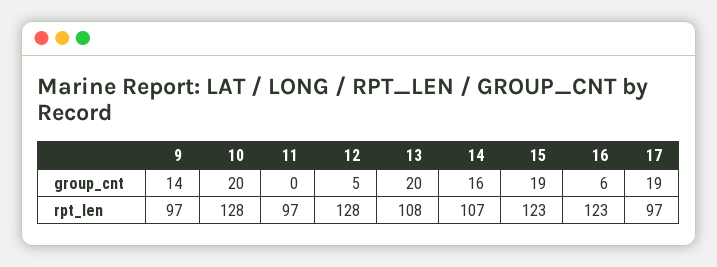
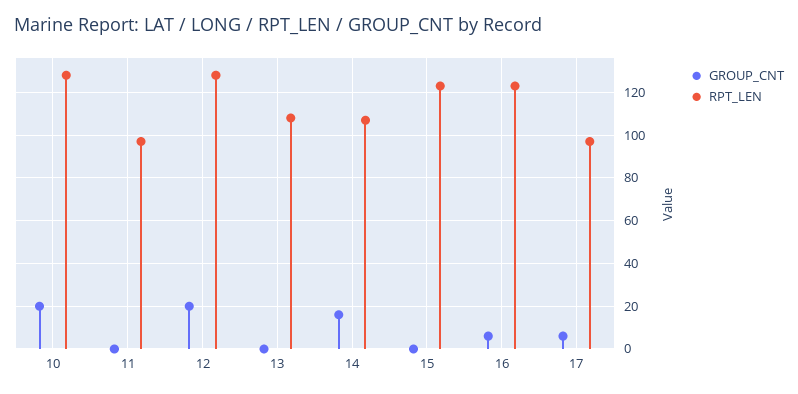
group_cnt, 9: 14 -> none
group_cnt, 12: 5 -> 20
group_cnt, 13: 20 -> 0
group_cnt, 15: 19 -> 0
group_cnt, 17: 19 -> 5
rpt_len, 9: 97 -> none

